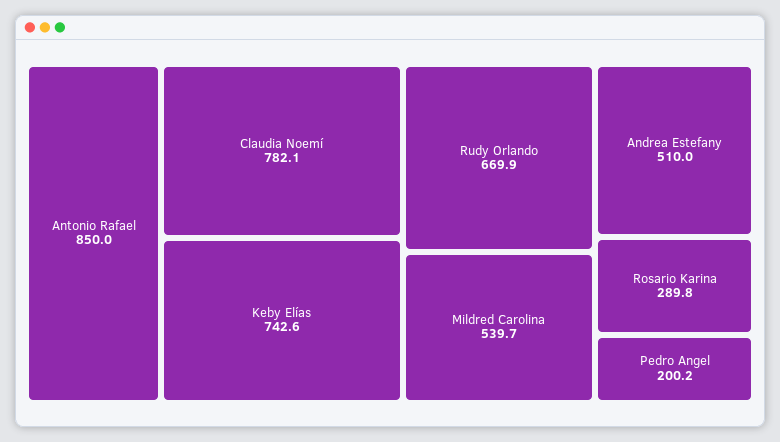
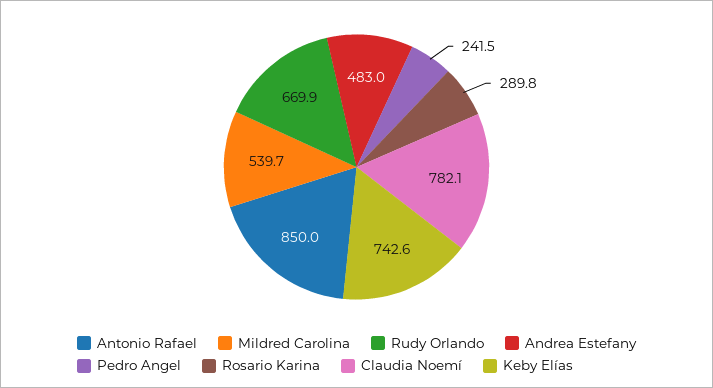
Andrea Estefany: 510 -> 483
Pedro Angel: 200.2 -> 241.5

